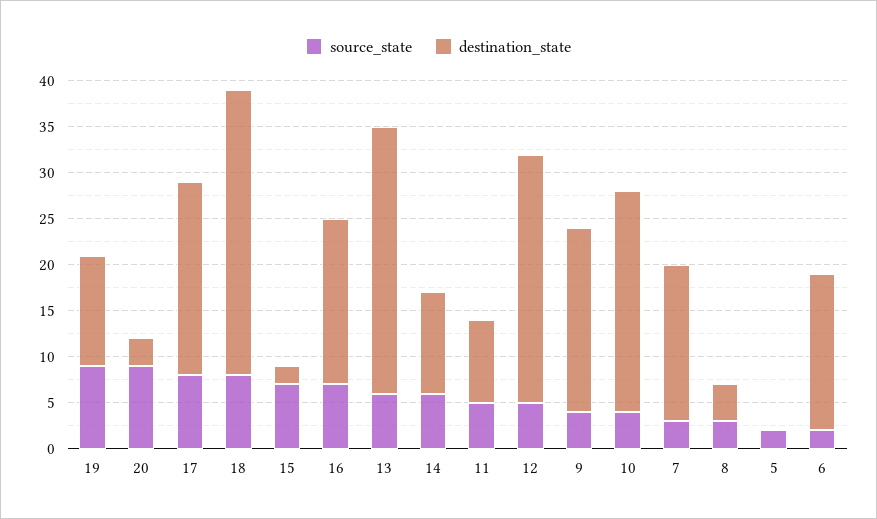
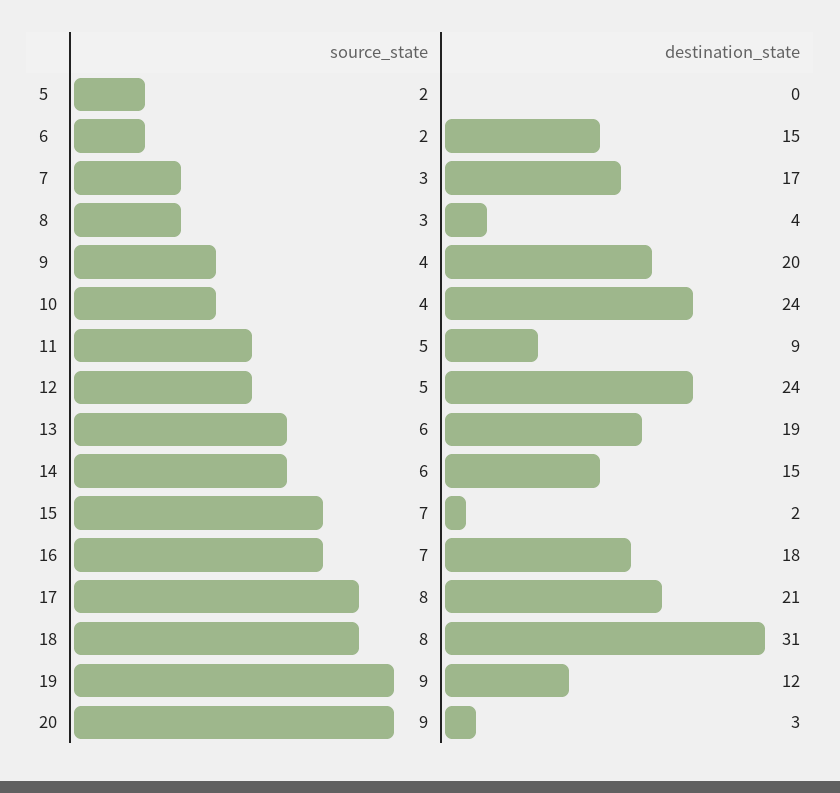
destination_state, 13: 29 -> 19
destination_state, 14: 11 -> 15
destination_state, 12: 27 -> 24
destination_state, 6: 17 -> 15

